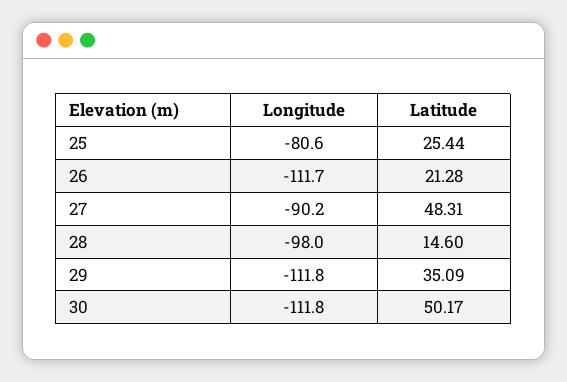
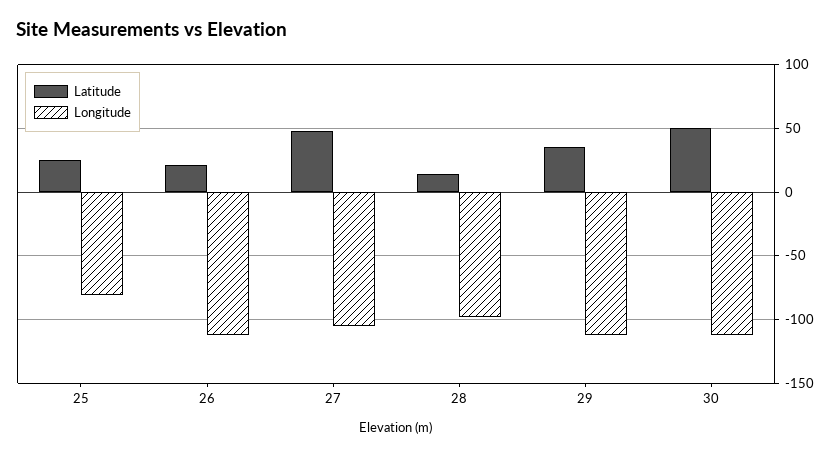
Longitude, 27: -90.2 -> -105

